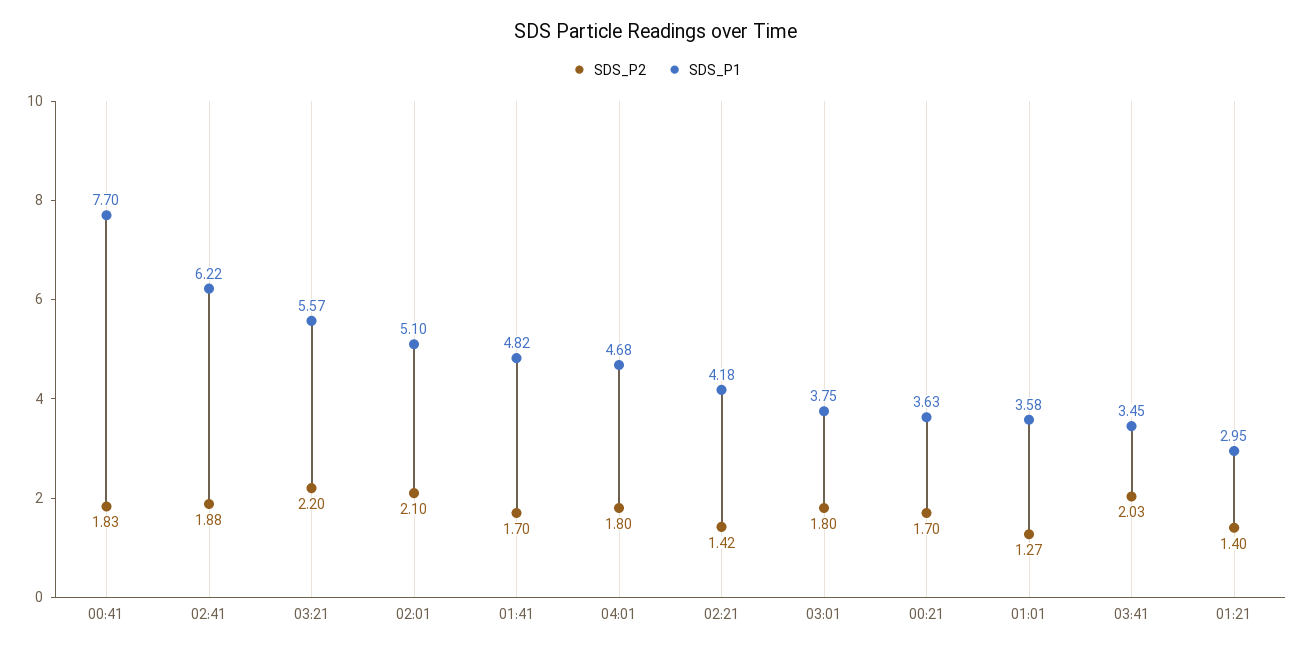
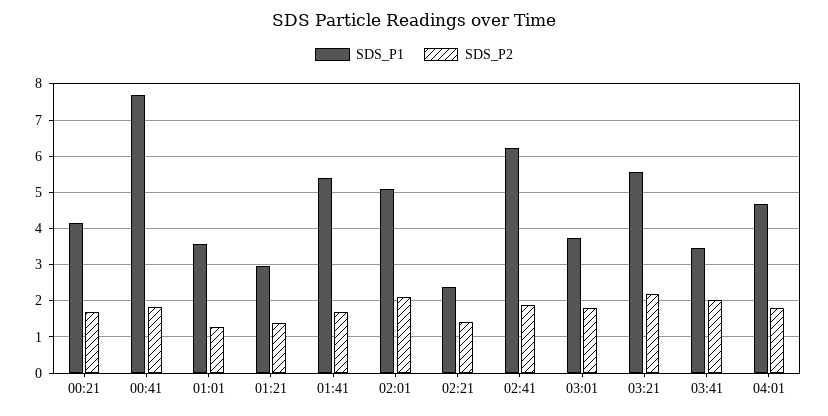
SDS_P1, 01:41: 4.82 -> 5.4
SDS_P1, 02:21: 4.18 -> 2.4
SDS_P1, 00:21: 3.63 -> 4.2

